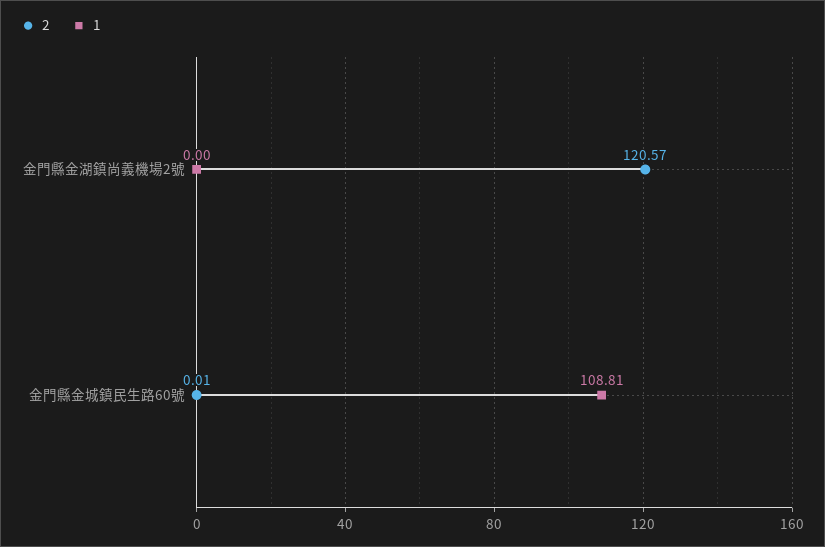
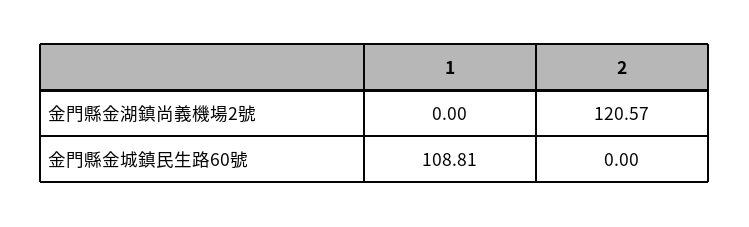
2, 金門縣金城鎮民生路60號: 0.01 -> 0

